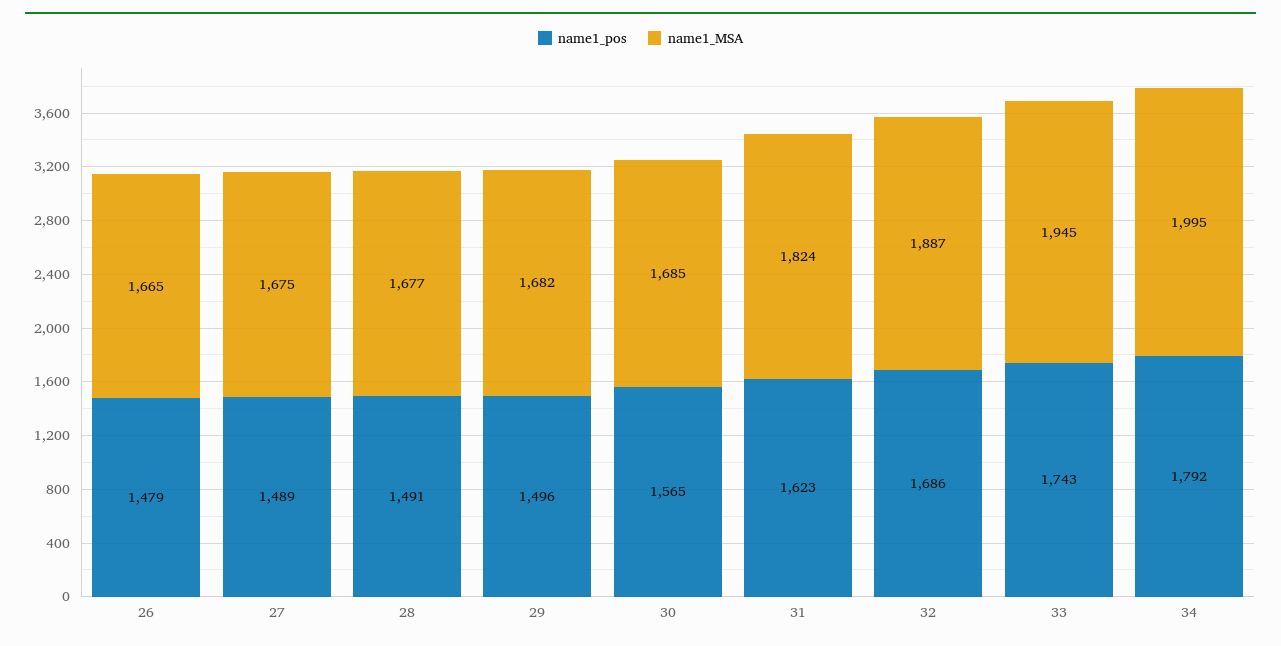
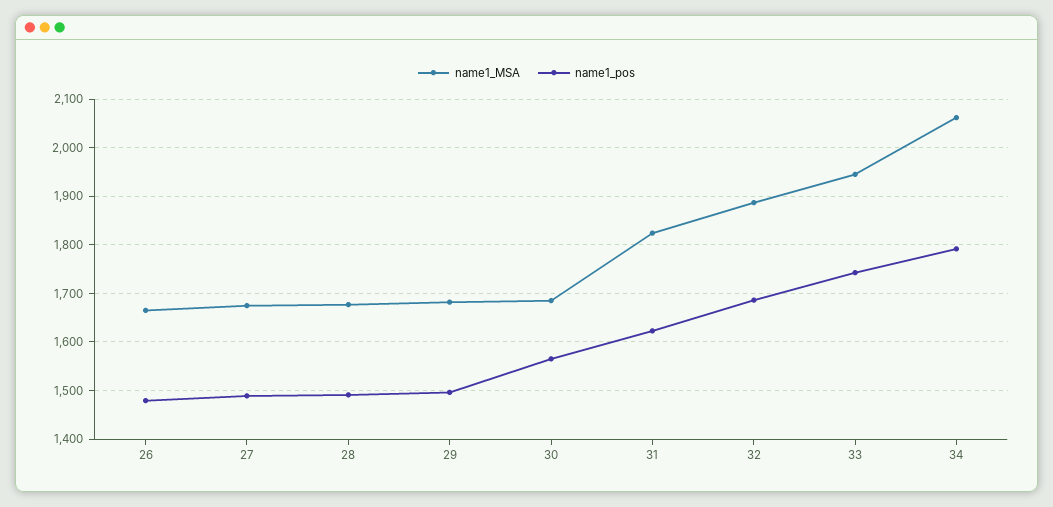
name1_MSA, 34: 1995 -> 2060

